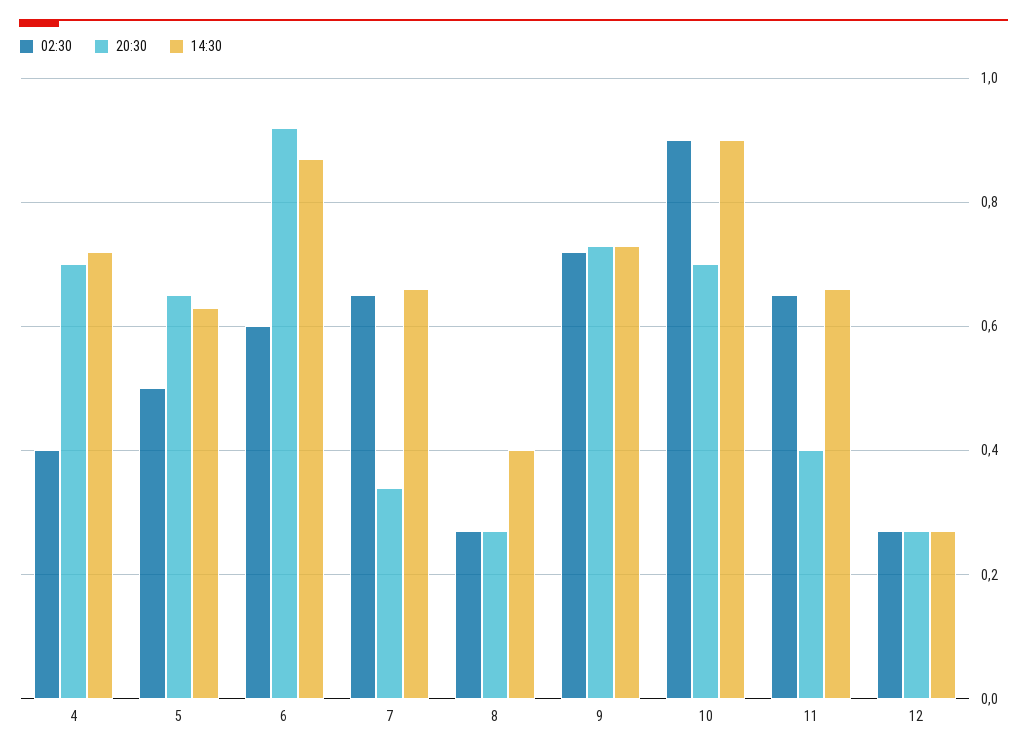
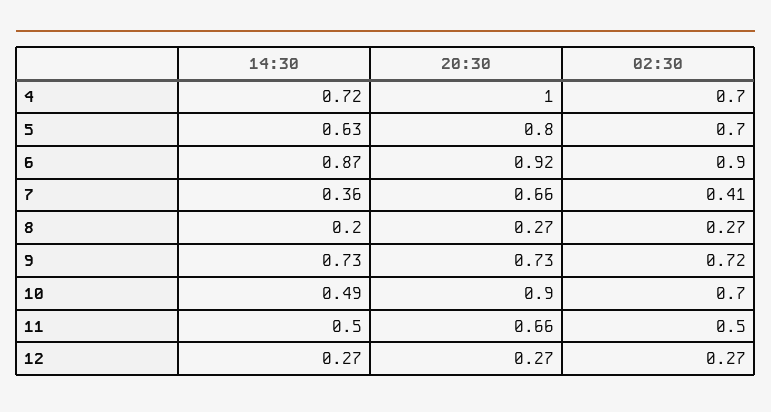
02:30, 4: 0.4 -> 0.7
20:30, 4: 0.7 -> 1
02:30, 5: 0.5 -> 0.7
20:30, 5: 0.65 -> 0.8
02:30, 6: 0.6 -> 0.9
02:30, 7: 0.65 -> 0.41
20:30, 7: 0.35 -> 0.66
14:30, 7: 0.65 -> 0.36
14:30, 8: 0.4 -> 0.2
02:30, 10: 0.9 -> 0.7
20:30, 10: 0.7 -> 0.9
14:30, 10: 0.9 -> 0.49
02:30, 11: 0.65 -> 0.5
20:30, 11: 0.4 -> 0.66
14:30, 11: 0.65 -> 0.5

